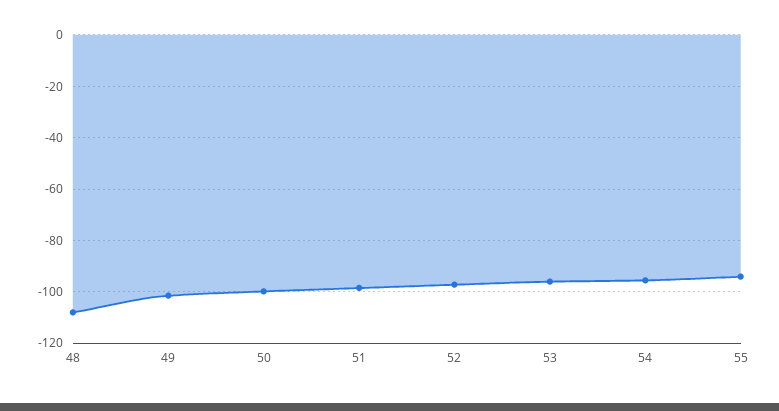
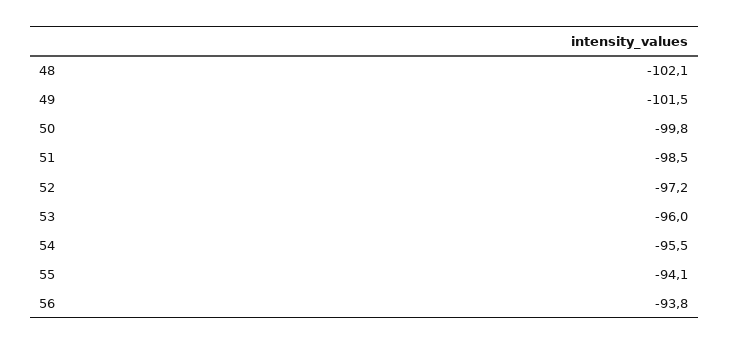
48: -107.5 -> -102.1
56: none -> -93.8

